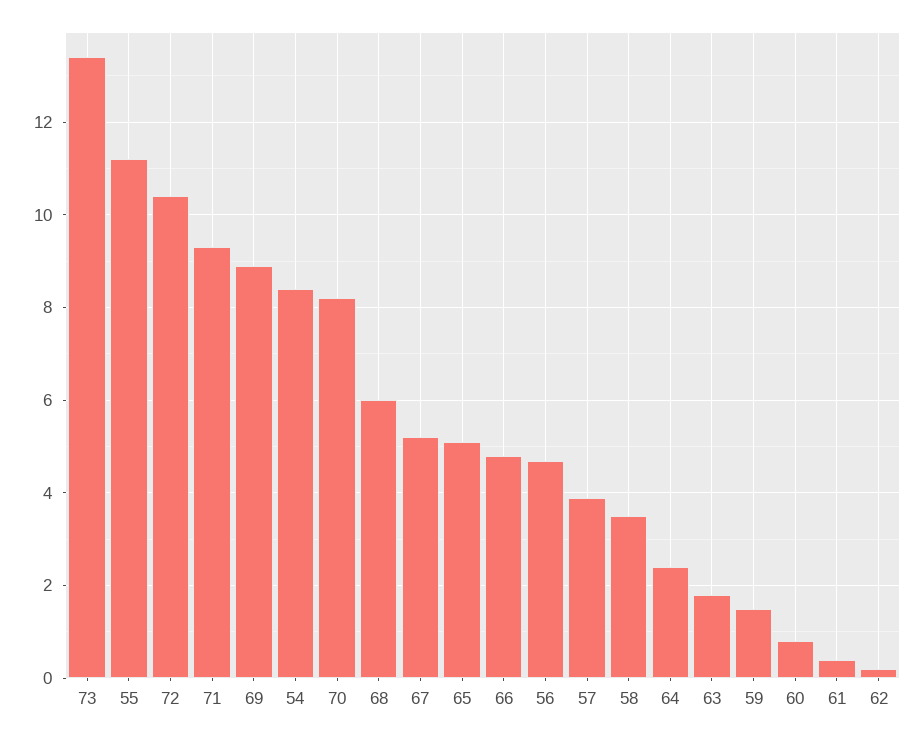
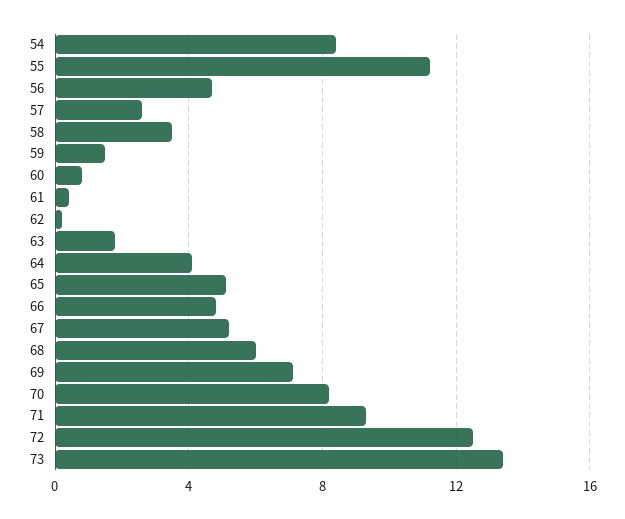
72: 10.5 -> 12.5
69: 9 -> 7
57: 4 -> 2.5
64: 2.5 -> 4

